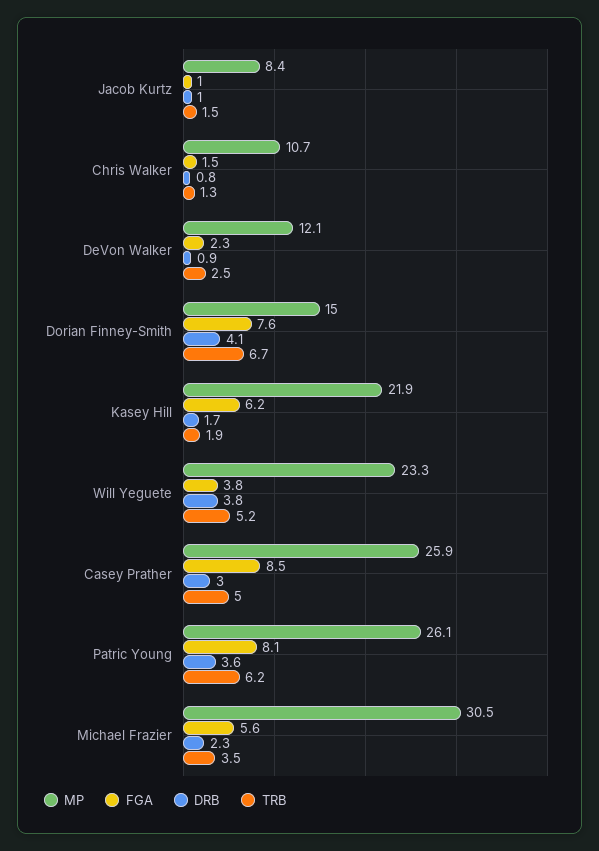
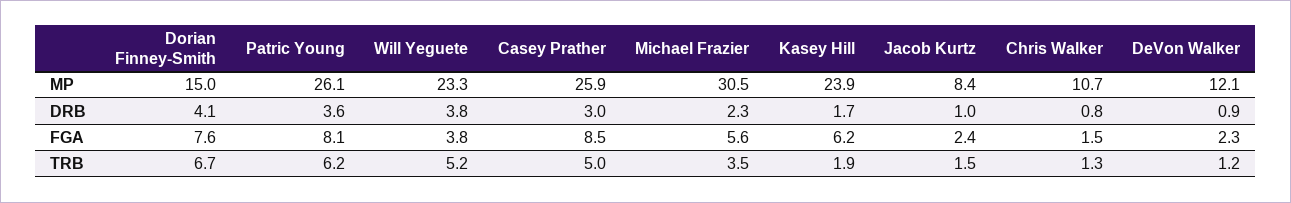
FGA, Jacob Kurtz: 1 -> 2.4
TRB, DeVon Walker: 2.5 -> 1.2
MP, Kasey Hill: 21.9 -> 23.9

